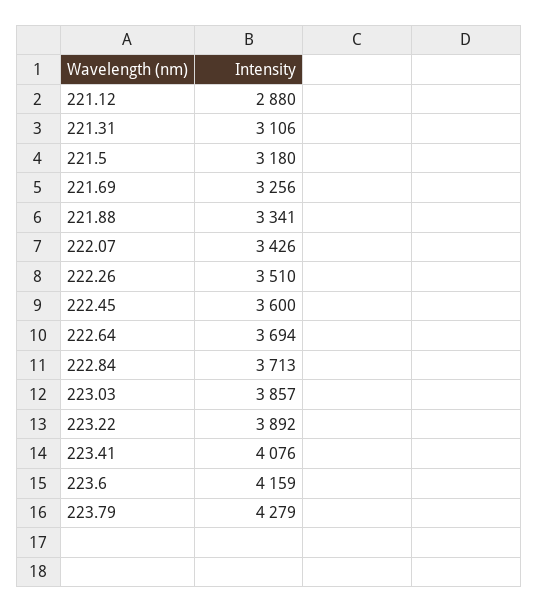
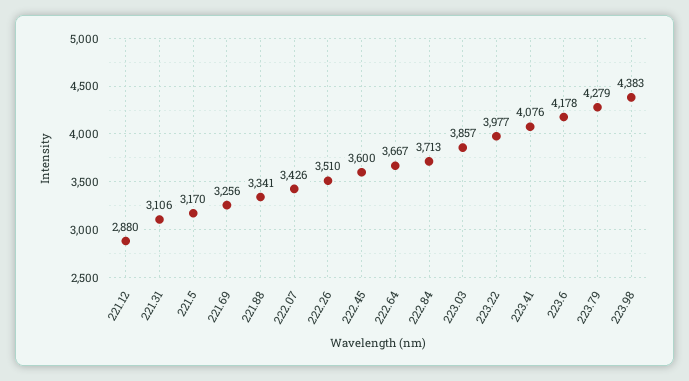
221.5: 3180 -> 3170
222.64: 3694 -> 3667
223.22: 3892 -> 3977
223.6: 4159 -> 4178
223.98: none -> 4383

